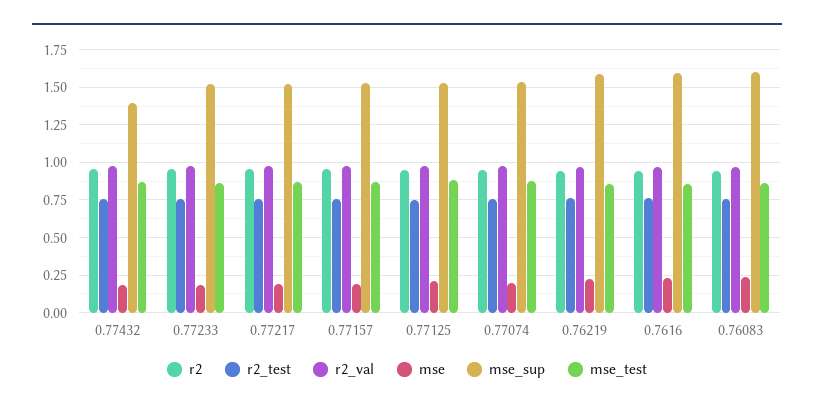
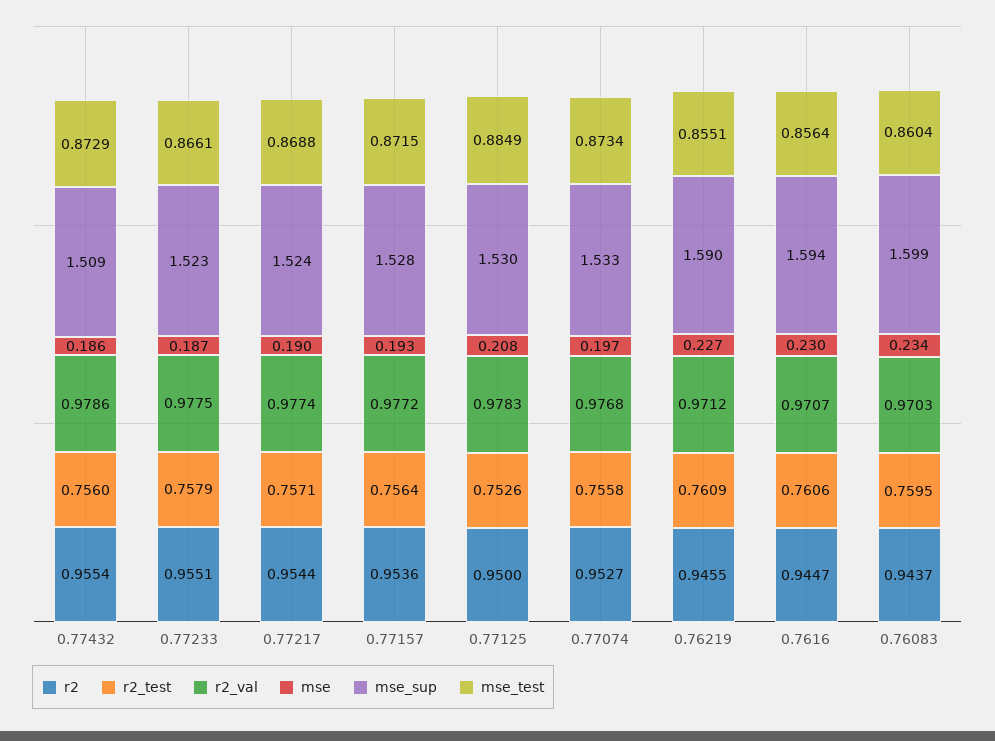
mse_sup, 0.77432: 1.4 -> 1.509

